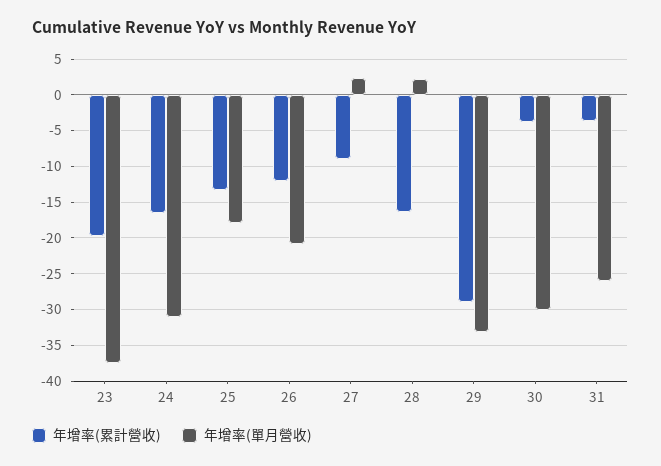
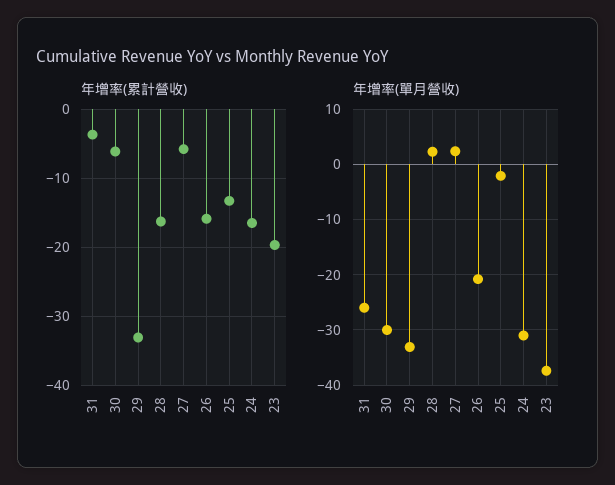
年增率(單月營收), 25: -18 -> -2
年增率(累計營收), 26: -12 -> -16
年增率(累計營收), 27: -9 -> -6
年增率(累計營收), 29: -29 -> -33
年增率(累計營收), 30: -4 -> -6

